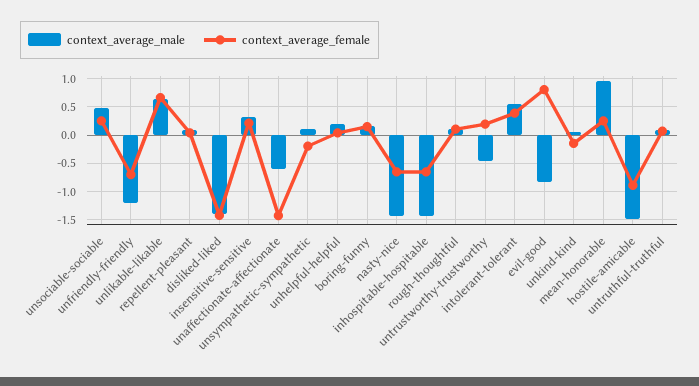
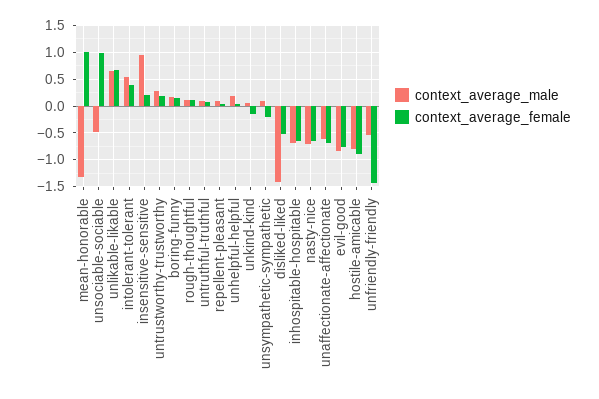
context_average_male, unsociable-sociable: 0.5 -> -0.5
context_average_female, unsociable-sociable: 0.25 -> 1
context_average_male, unfriendly-friendly: -1.25 -> -0.5
context_average_female, unfriendly-friendly: -0.75 -> -1.5
context_average_female, disliked-liked: -1.5 -> -0.5
context_average_male, insensitive-sensitive: 0.25 -> 1
context_average_female, unaffectionate-affectionate: -1.5 -> -0.75
context_average_male, nasty-nice: -1.5 -> -0.75
context_average_male, inhospitable-hospitable: -1.5 -> -0.75
context_average_male, untrustworthy-trustworthy: -0.5 -> 0.25
context_average_female, evil-good: 0.75 -> -0.75
context_average_male, mean-honorable: 1 -> -1.25
context_average_female, mean-honorable: 0.25 -> 1
context_average_male, hostile-amicable: -1.5 -> -0.75

